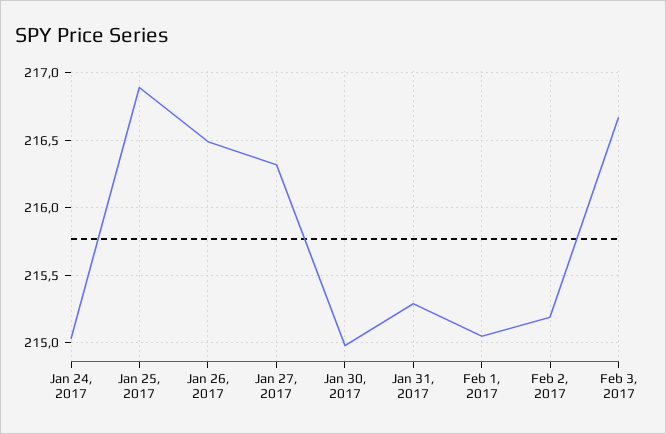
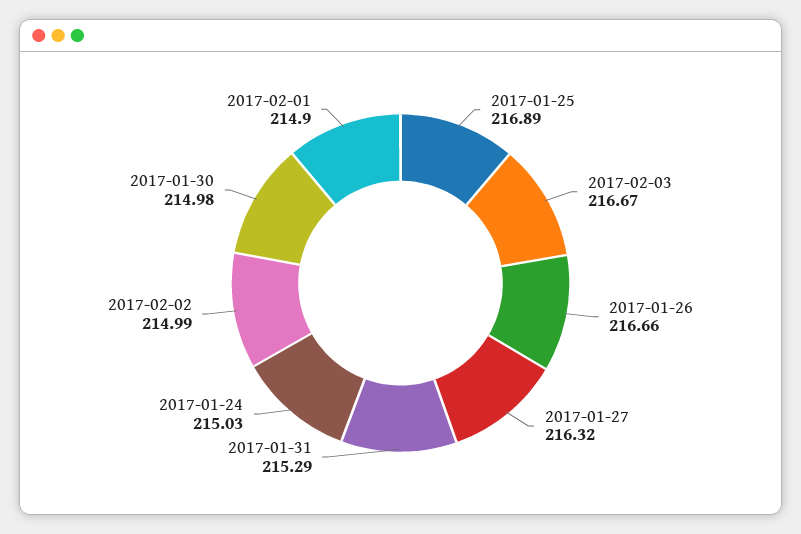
Jan 26, 2017: 216.5 -> 216.66
Feb 1, 2017: 215.05 -> 214.9
Feb 2, 2017: 215.2 -> 214.99

